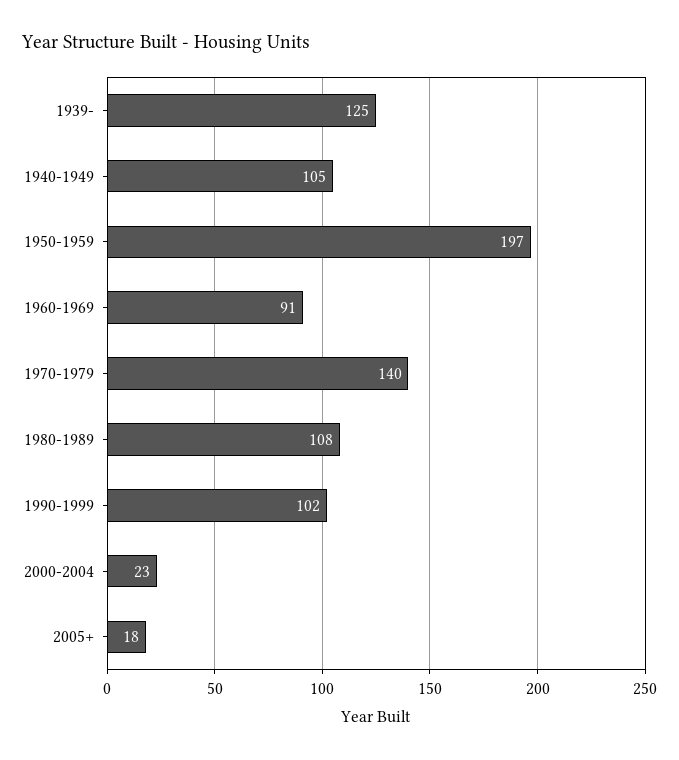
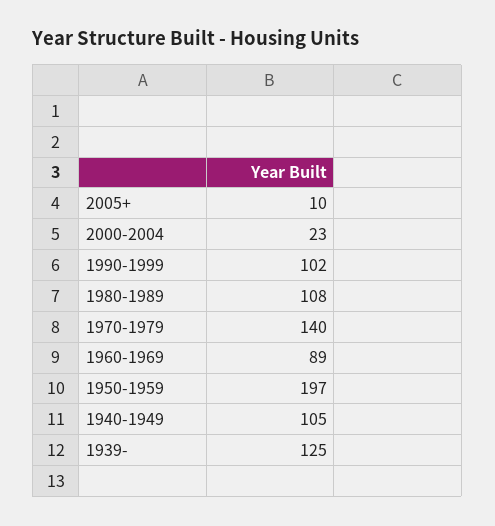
1960-1969: 91 -> 89
2005+: 18 -> 10

